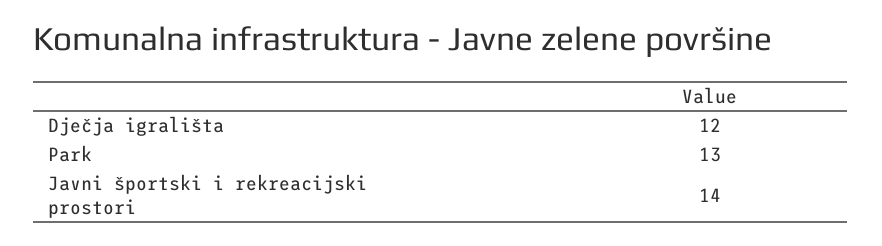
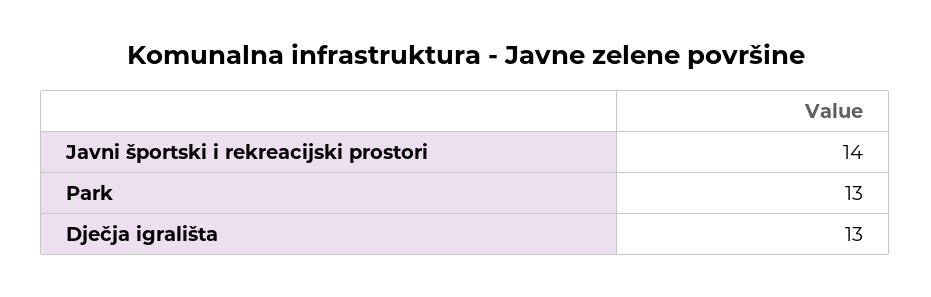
Dječja igrališta: 12 -> 13

